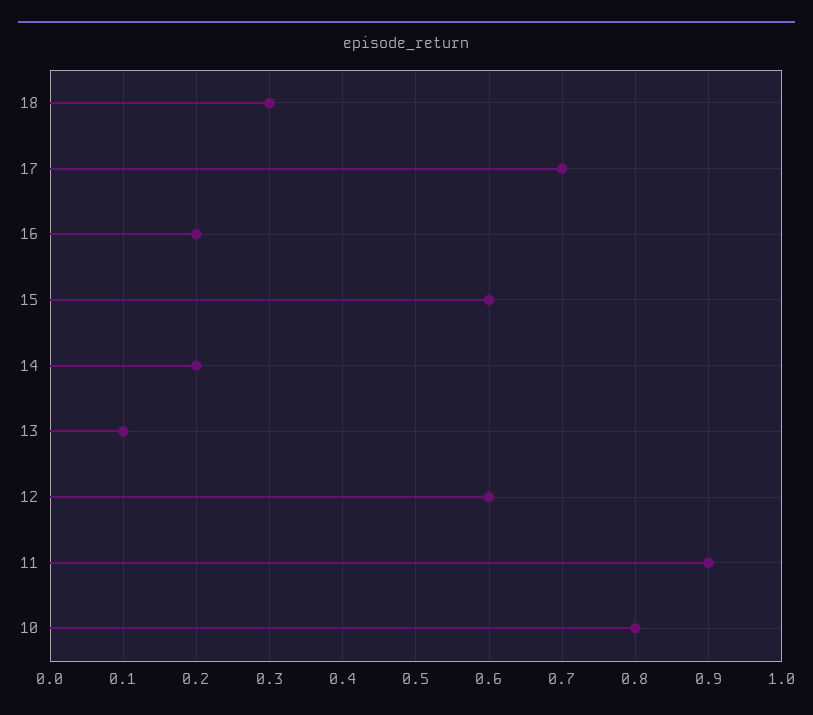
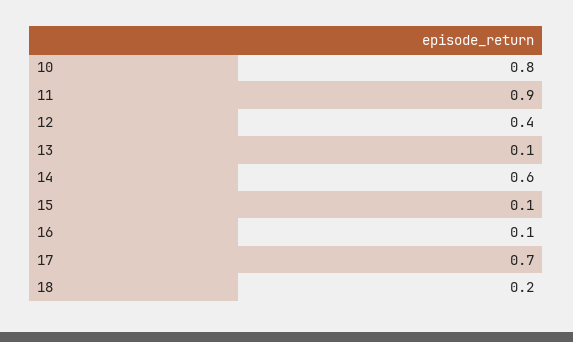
18: 0.3 -> 0.2
16: 0.2 -> 0.1
15: 0.6 -> 0.1
14: 0.2 -> 0.6
12: 0.6 -> 0.4

